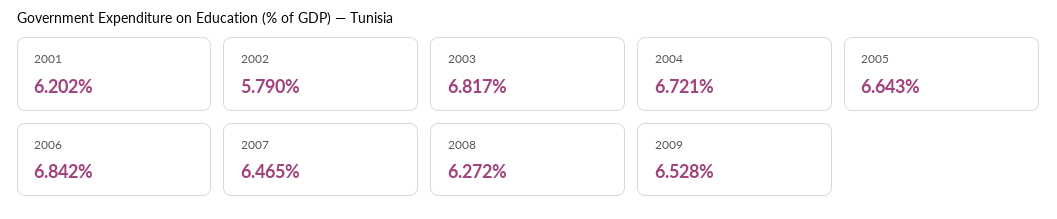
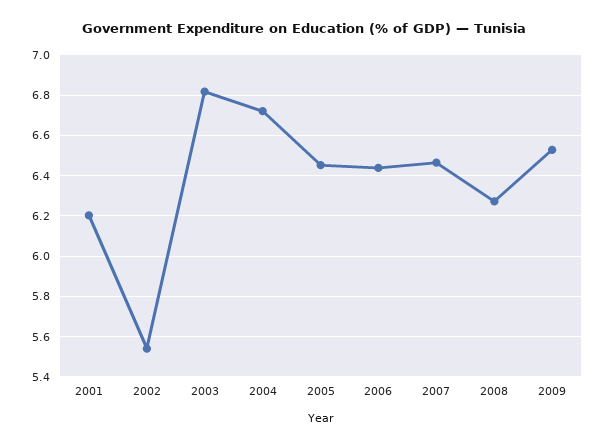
2002: 5.79 -> 5.55
2005: 6.643 -> 6.45
2006: 6.842 -> 6.45

